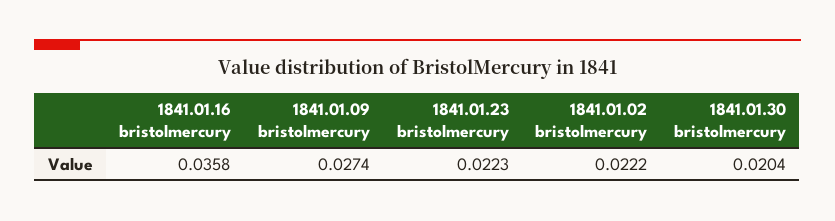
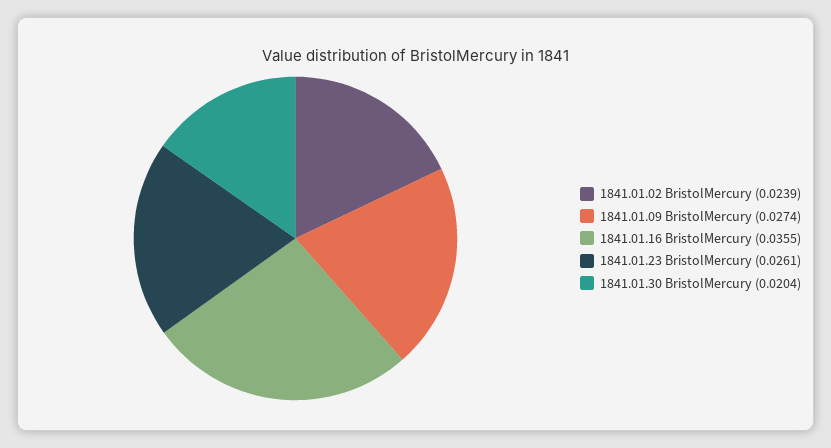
1841.01.16 bristolmercury: 0.0358 -> 0.0355
1841.01.23 bristolmercury: 0.0223 -> 0.0261
1841.01.02 bristolmercury: 0.0222 -> 0.0239

